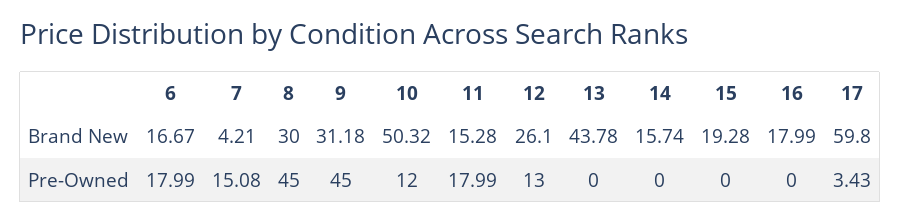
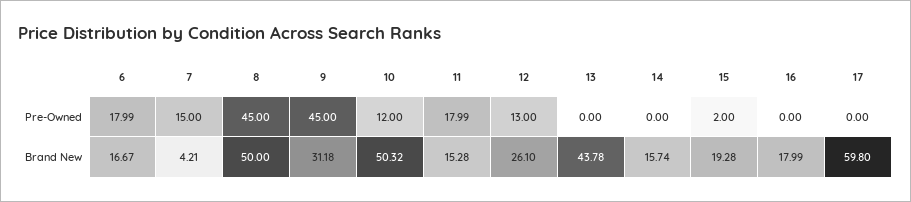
8, Brand New: 30 -> 50
7, Pre-Owned: 15.08 -> 15
15, Pre-Owned: 0 -> 2
17, Pre-Owned: 3.43 -> 0

